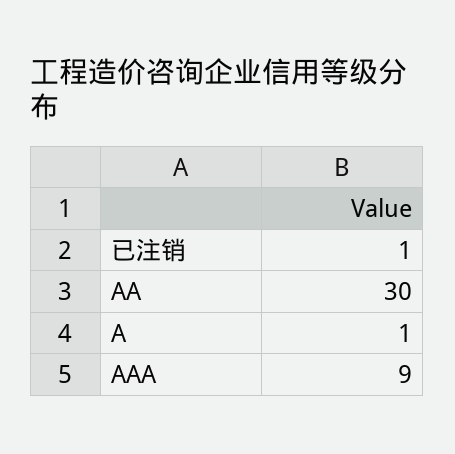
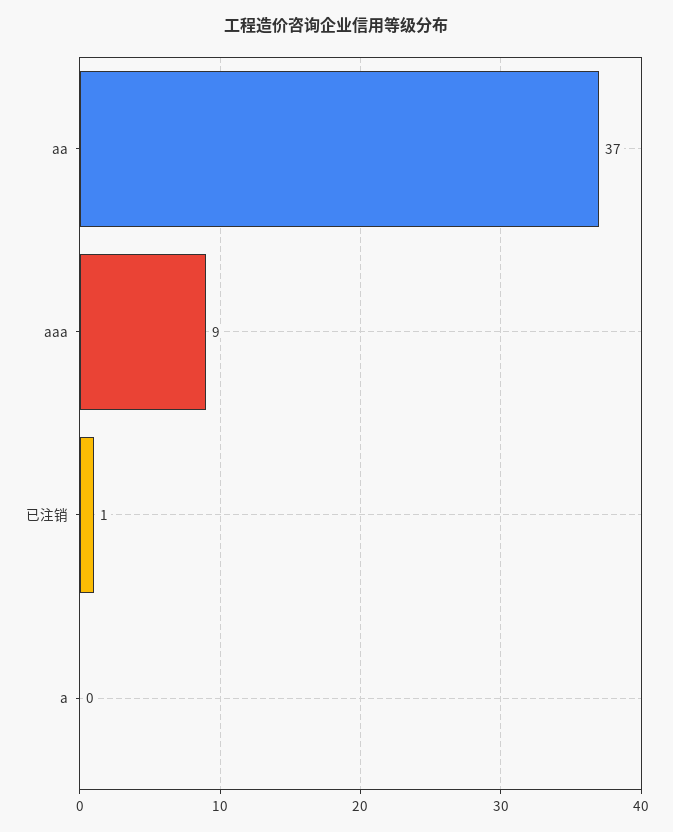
AA: 30 -> 37
A: 1 -> 0

